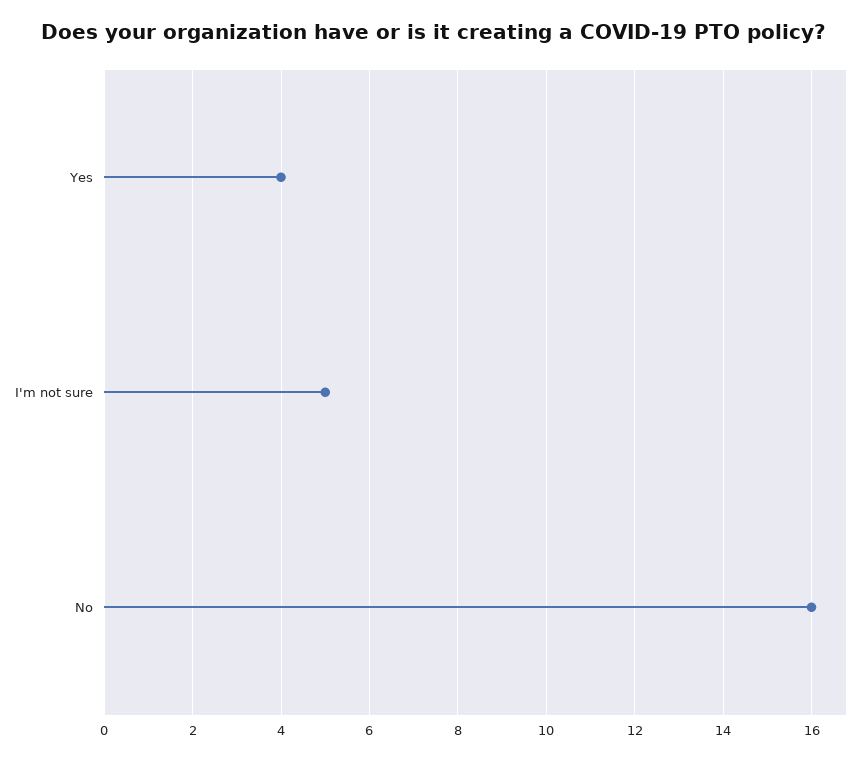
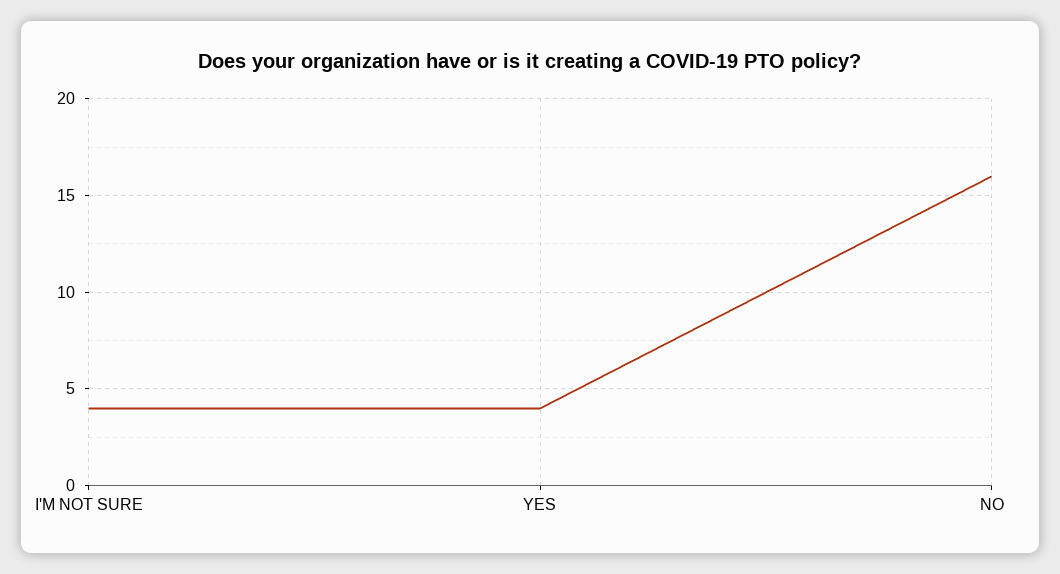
I'm not sure: 5 -> 4

